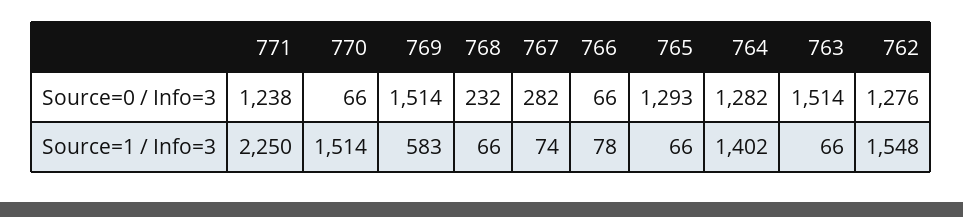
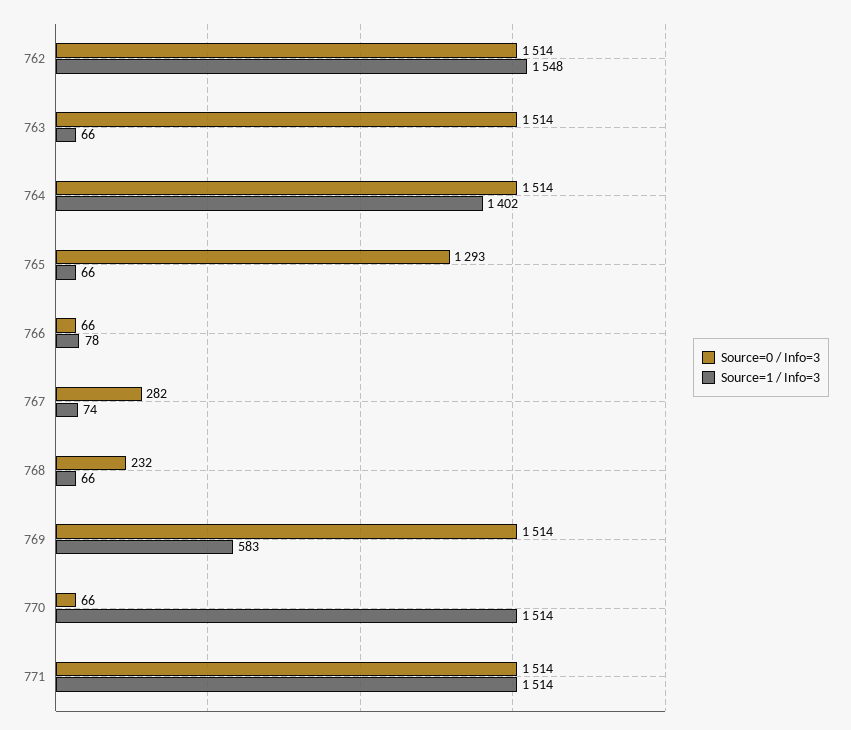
Source=0 / Info=3, 771: 1238 -> 1514
Source=0 / Info=3, 764: 1282 -> 1514
Source=0 / Info=3, 762: 1276 -> 1514
Source=1 / Info=3, 771: 2250 -> 1514

